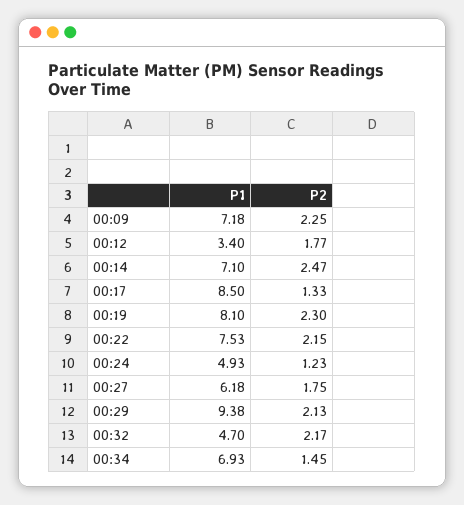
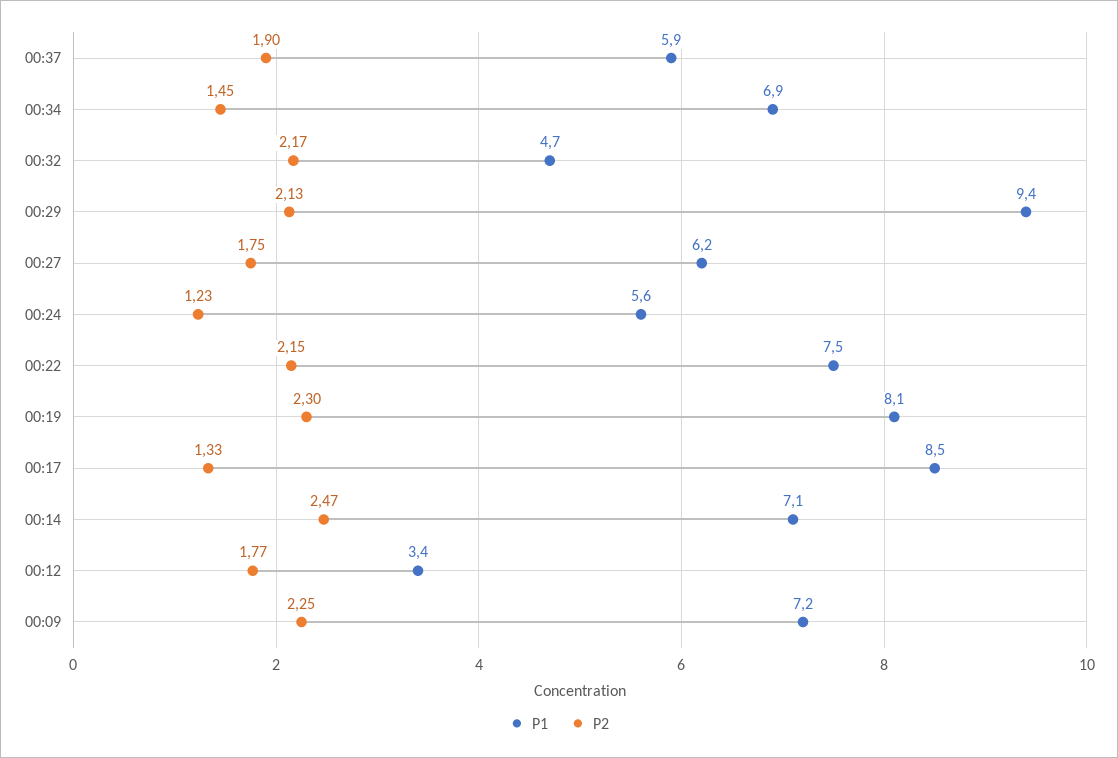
P1, 00:24: 4.93 -> 5.6
P1, 00:37: none -> 5.9
P2, 00:37: none -> 1.9

